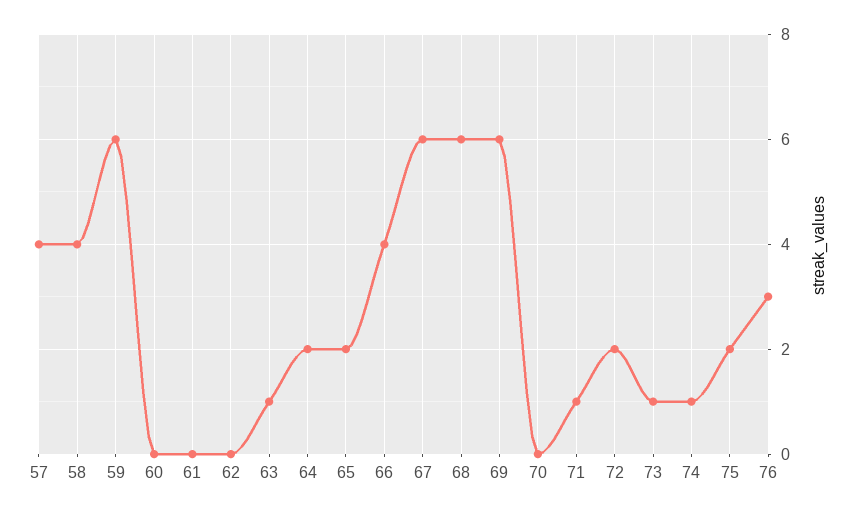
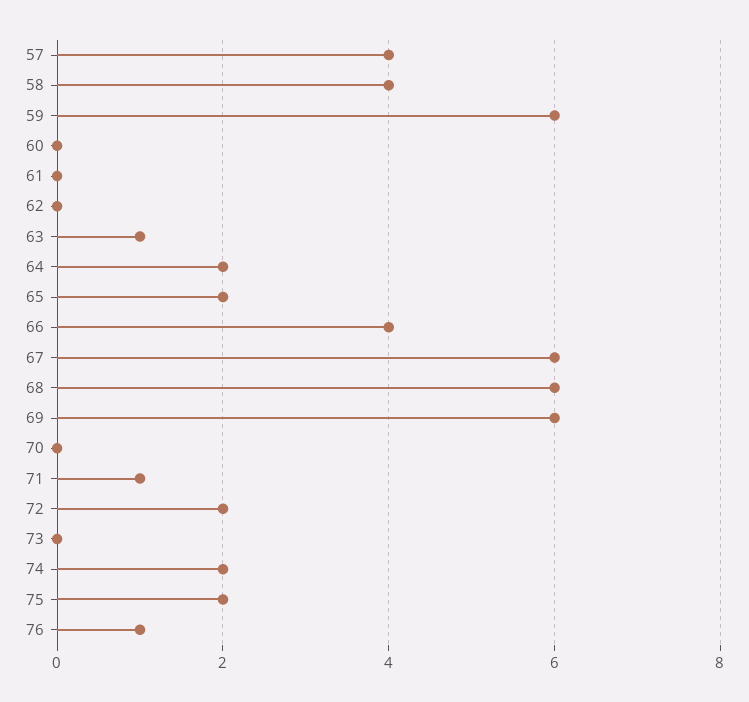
73: 1 -> 0
74: 1 -> 2
76: 3 -> 1

